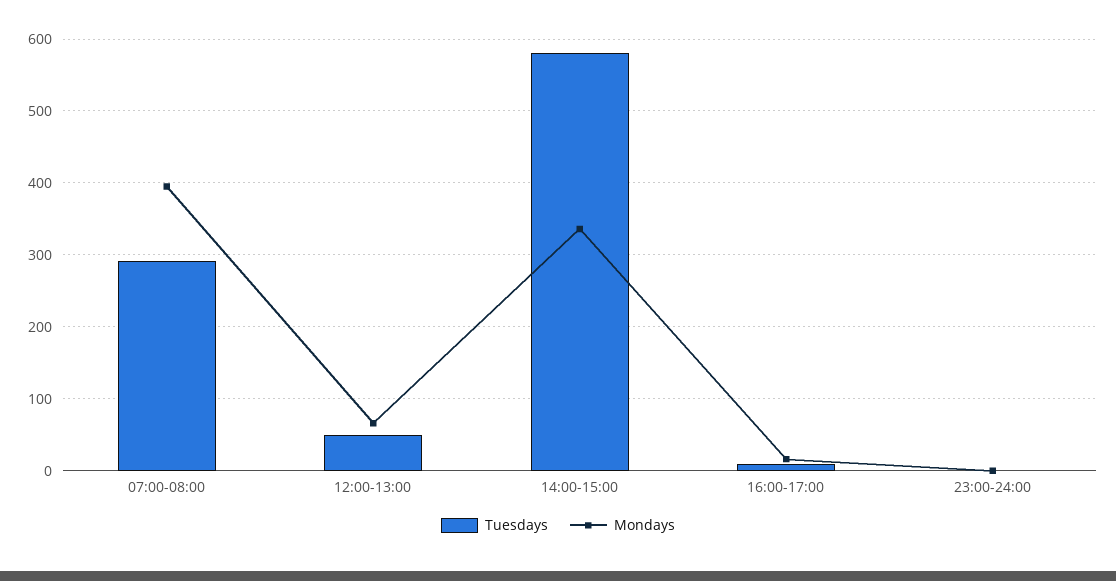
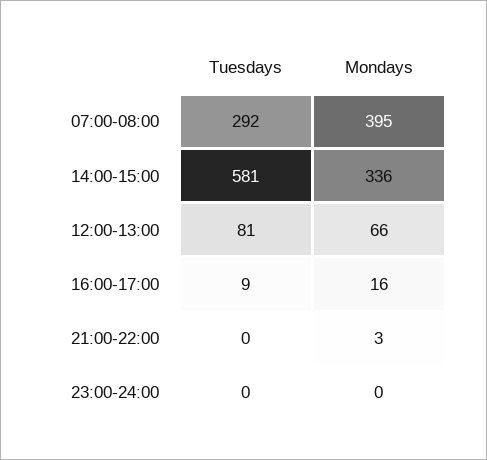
Tuesdays, 12:00-13:00: 50 -> 81
Tuesdays, 21:00-22:00: none -> 0
Mondays, 21:00-22:00: none -> 3

